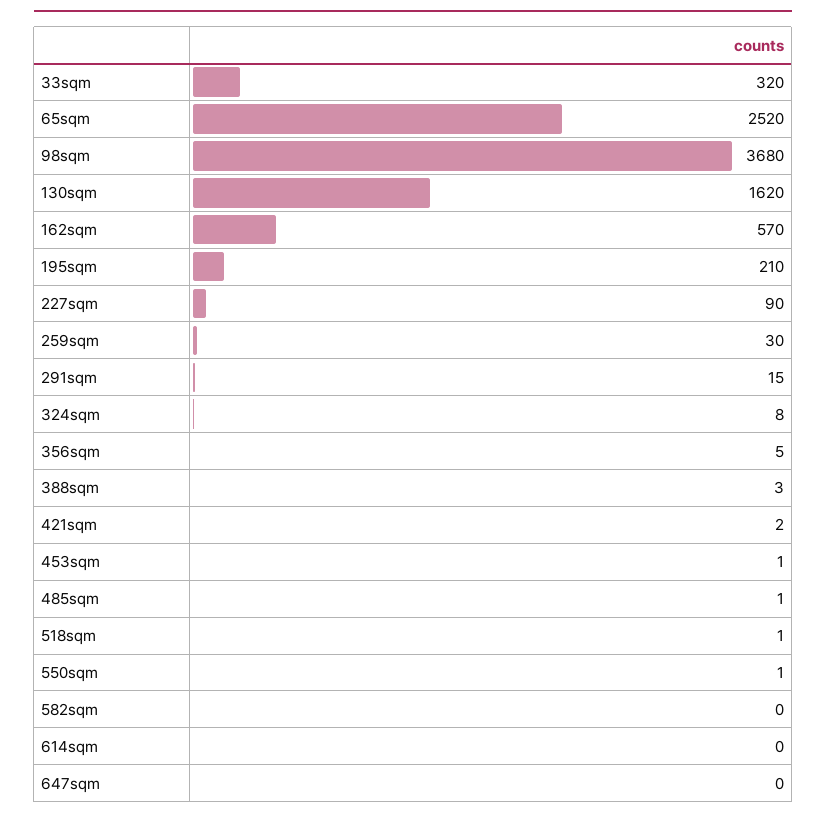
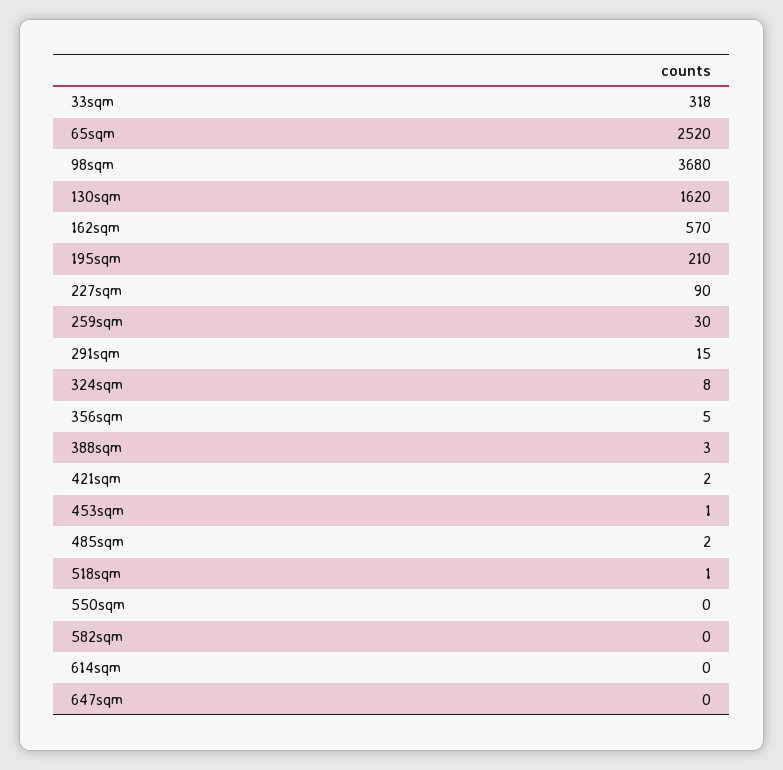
33sqm: 320 -> 318
485sqm: 1 -> 2
550sqm: 1 -> 0

